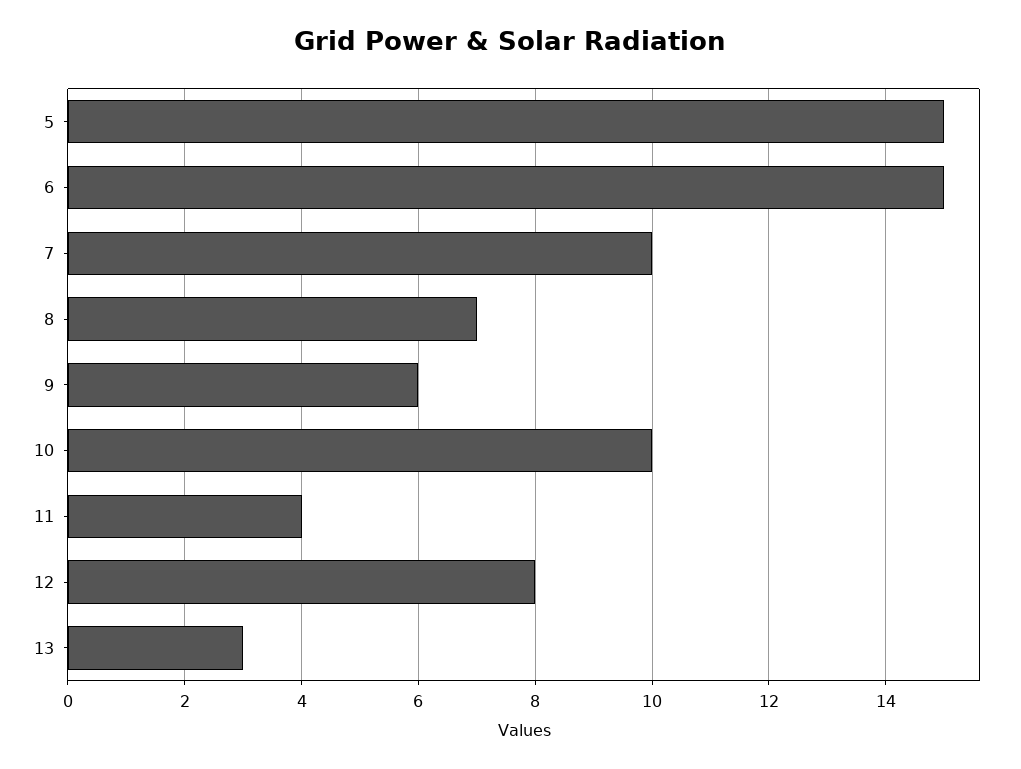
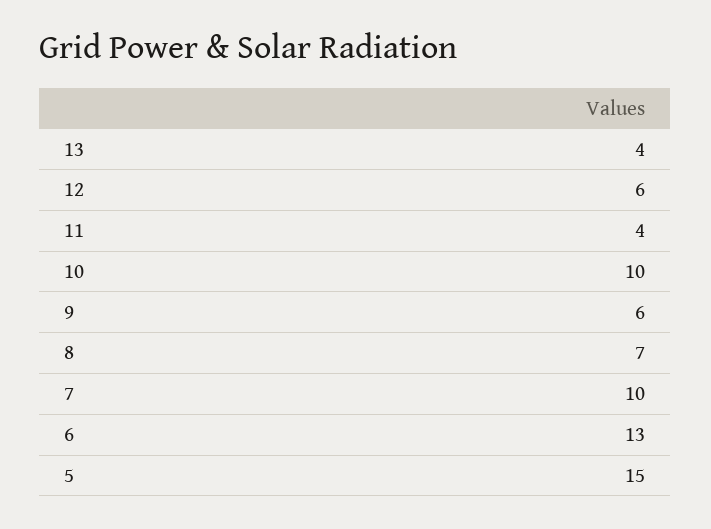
6: 15 -> 13
12: 8 -> 6
13: 3 -> 4

